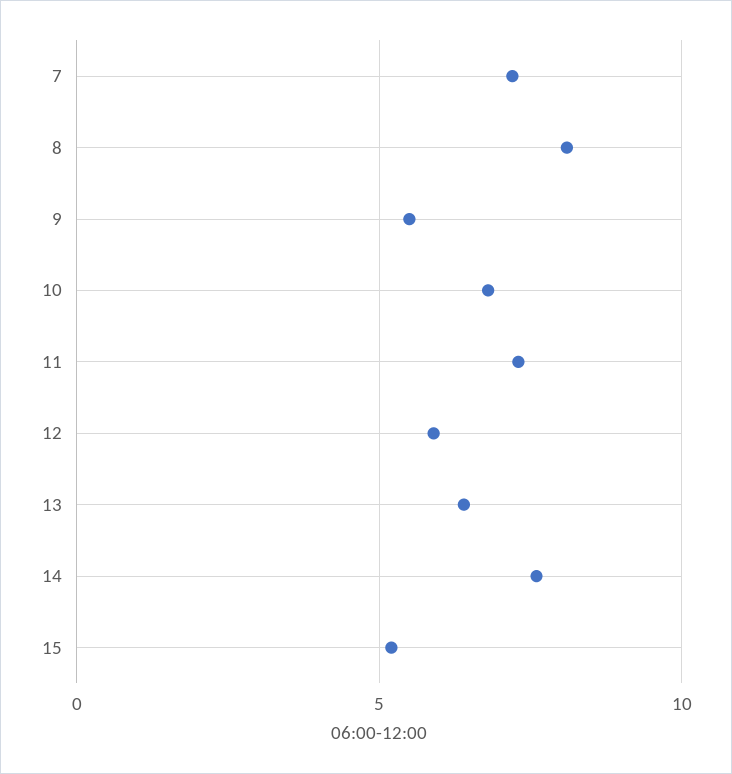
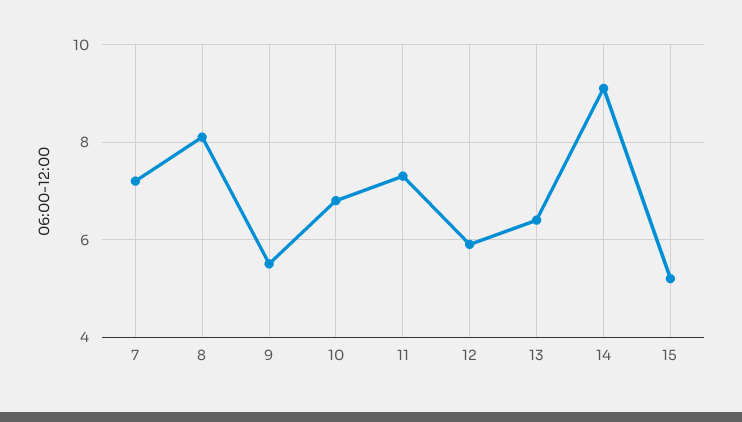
14: 7.5 -> 9

